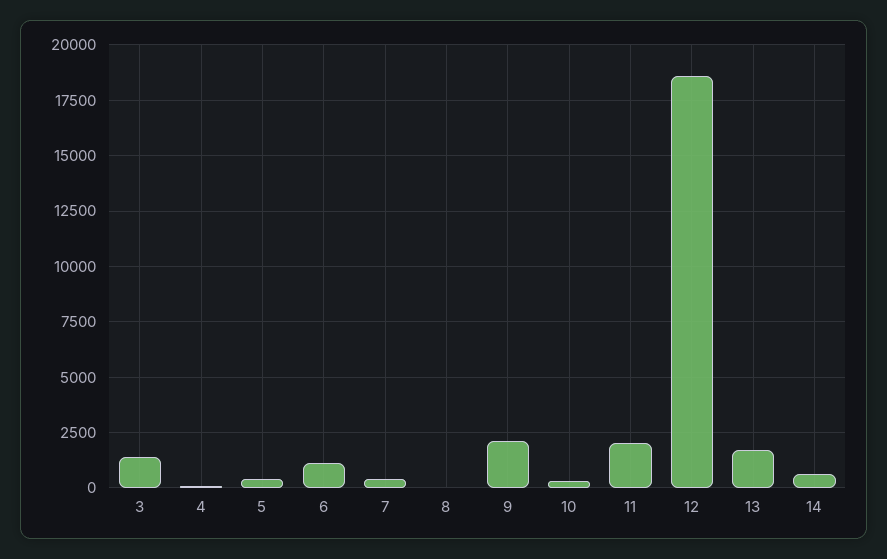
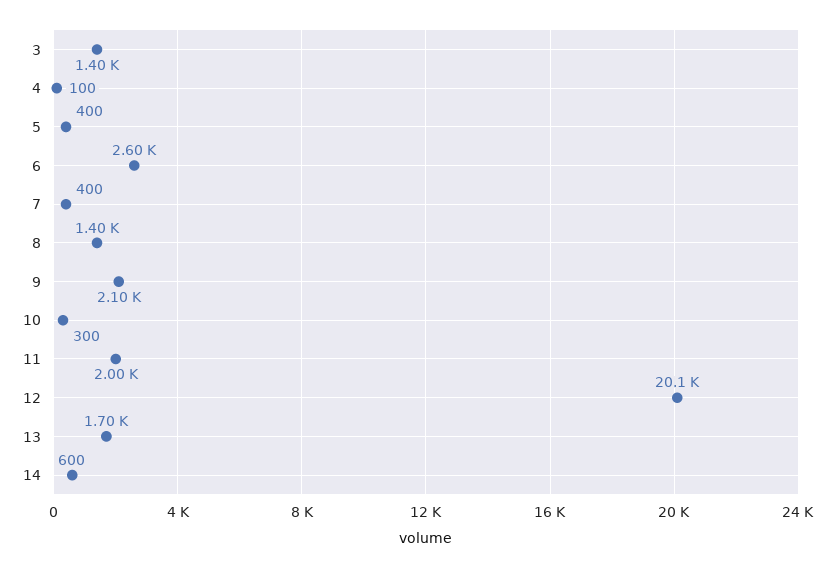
6: 1000 -> 2600
8: 0 -> 1400
12: 18500 -> 20100

